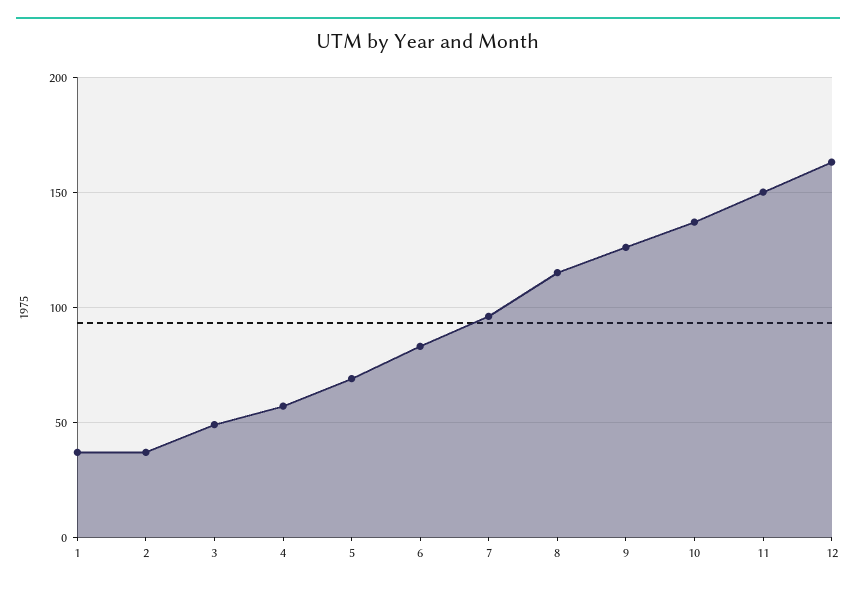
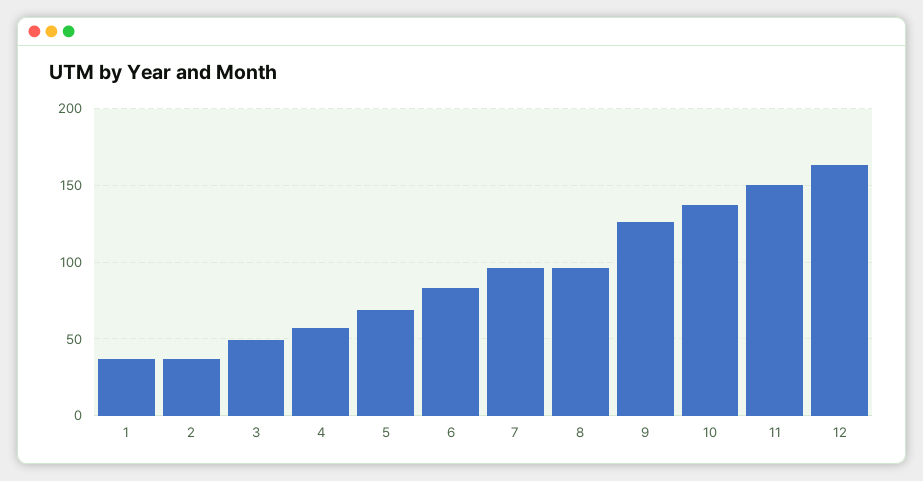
8: 115 -> 95

